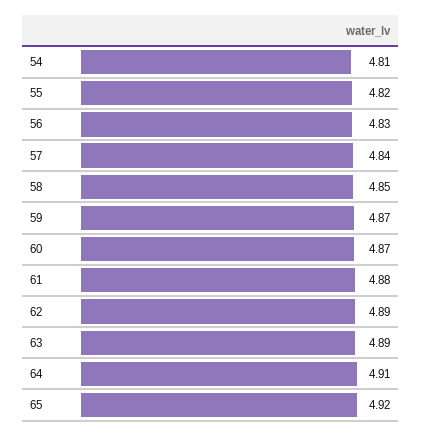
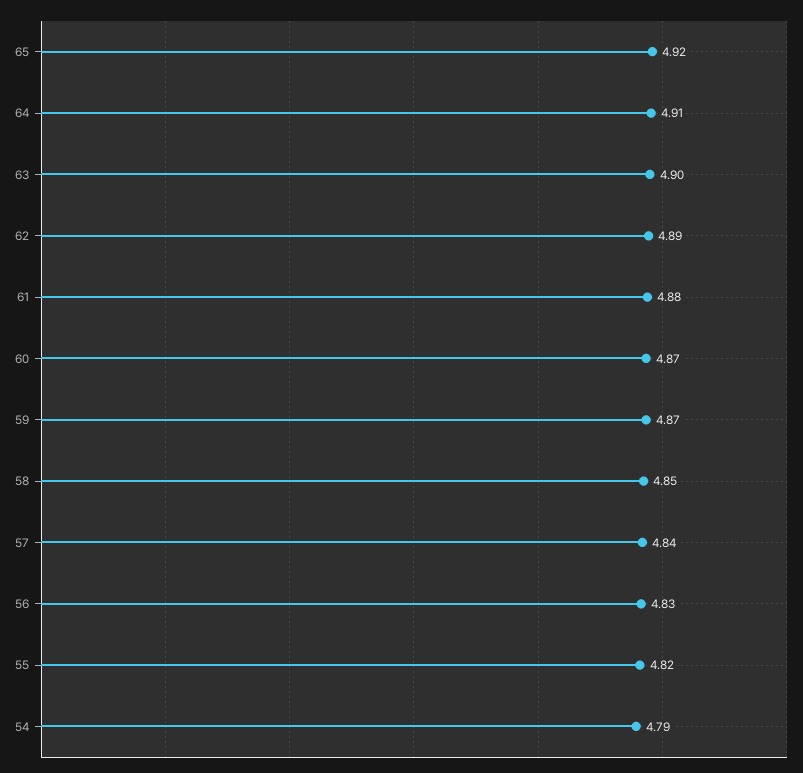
54: 4.81 -> 4.79
63: 4.89 -> 4.9

